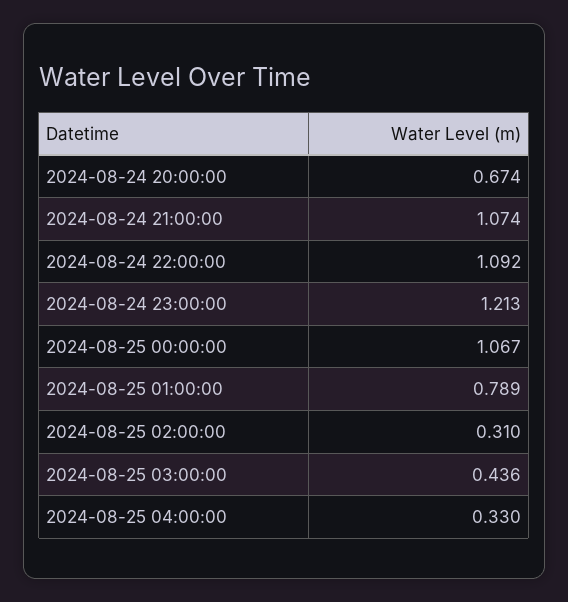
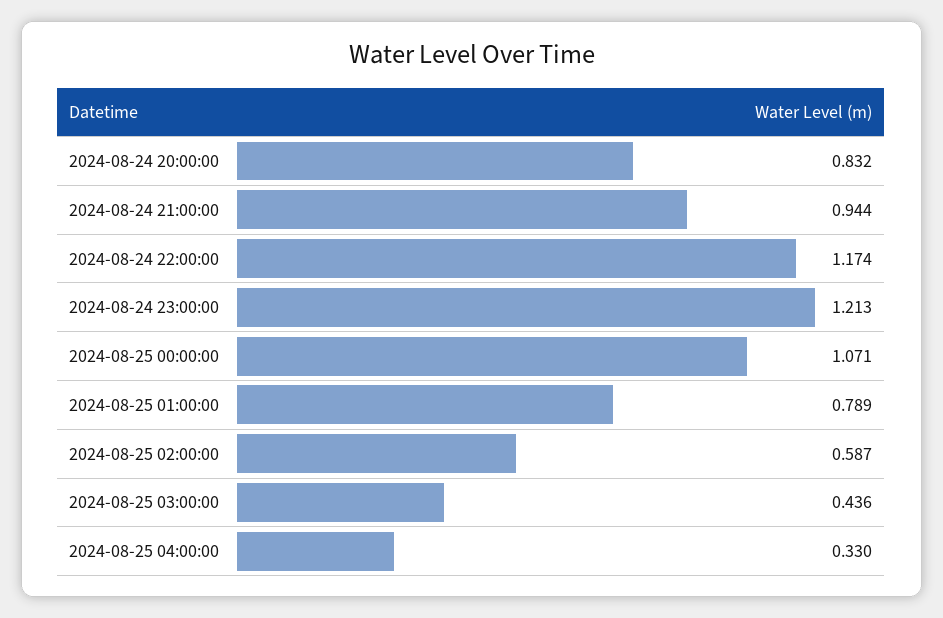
2024-08-24 20:00:00: 0.674 -> 0.832
2024-08-24 21:00:00: 1.074 -> 0.944
2024-08-24 22:00:00: 1.092 -> 1.174
2024-08-25 00:00:00: 1.067 -> 1.071
2024-08-25 02:00:00: 0.31 -> 0.587

